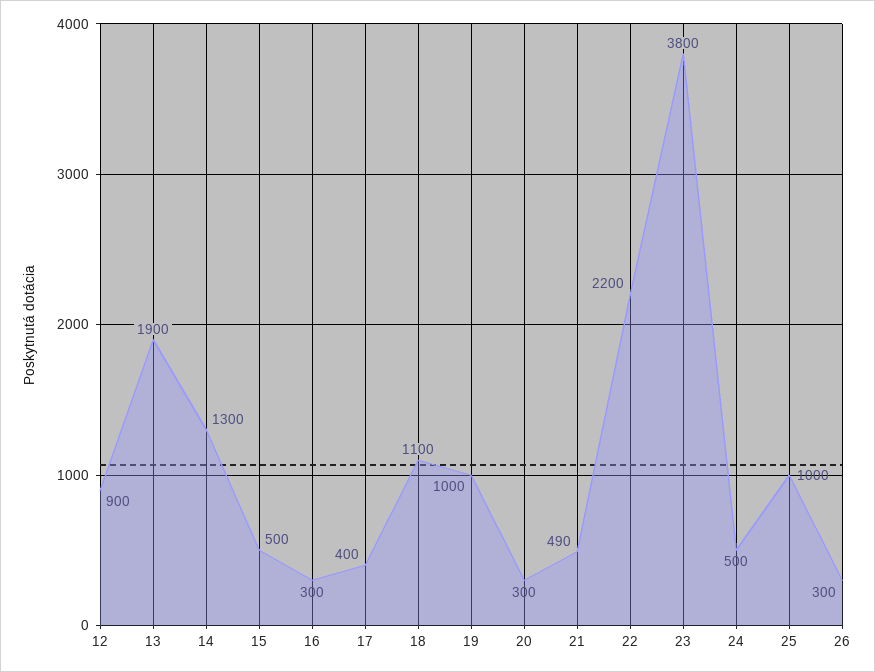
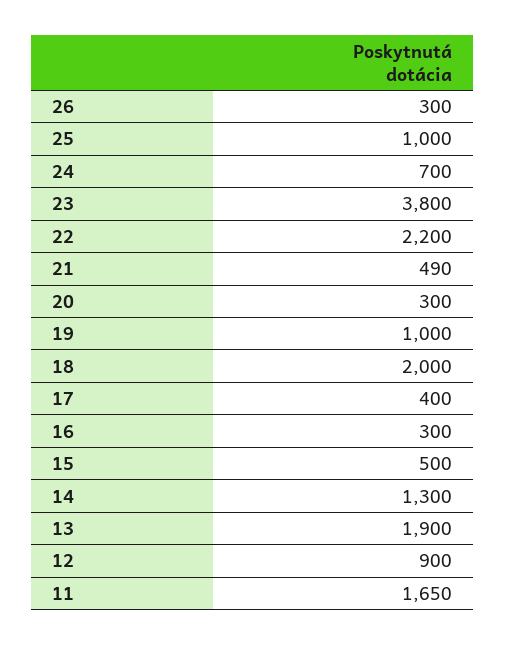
18: 1100 -> 2000
24: 500 -> 700
11: none -> 1650

